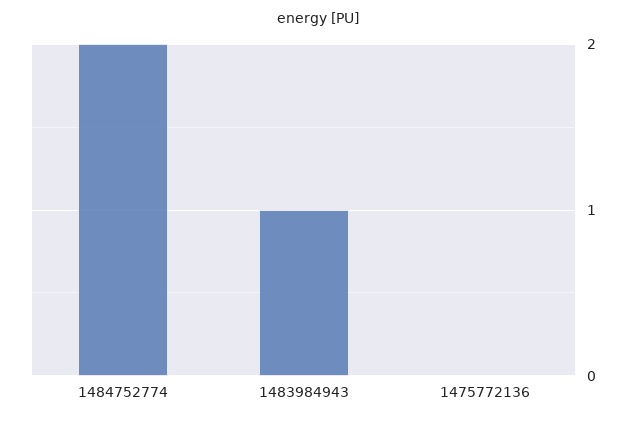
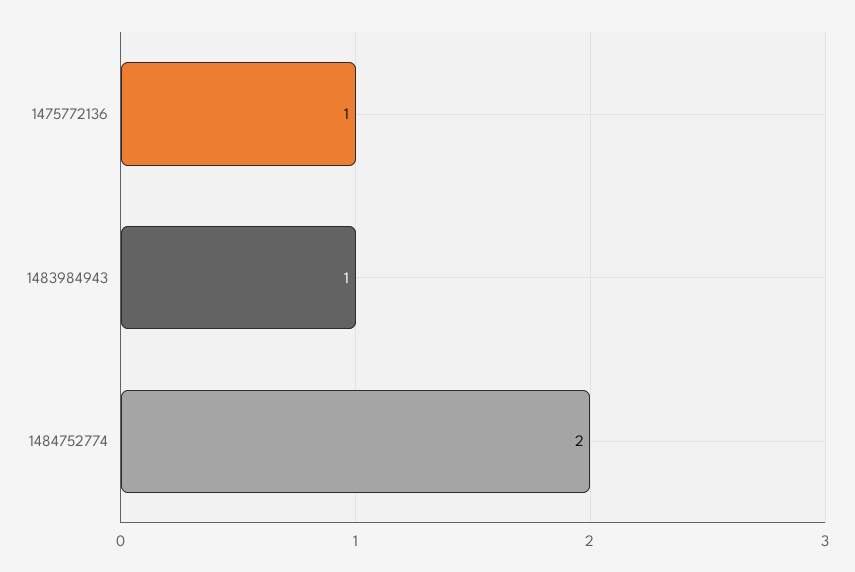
1475772136: 0 -> 1

